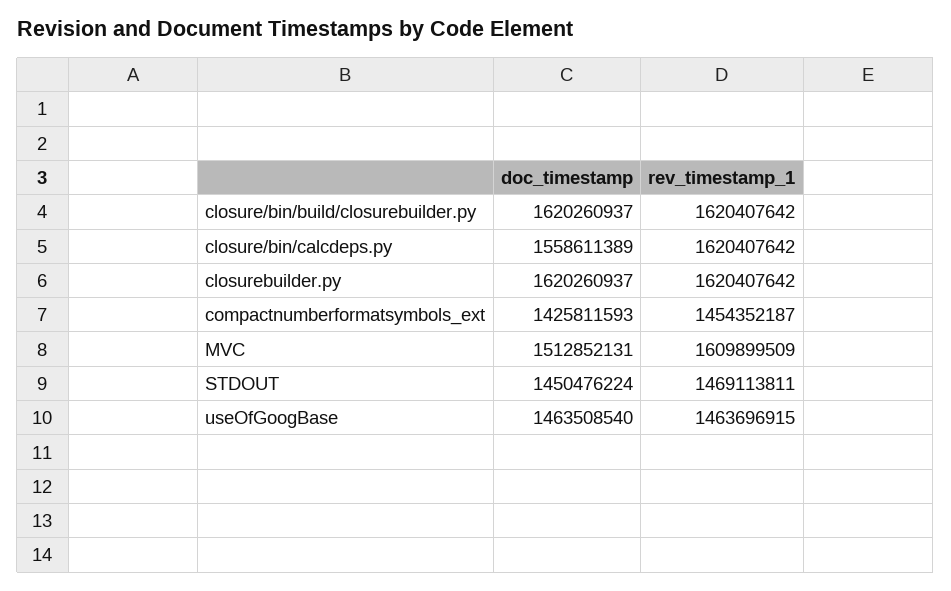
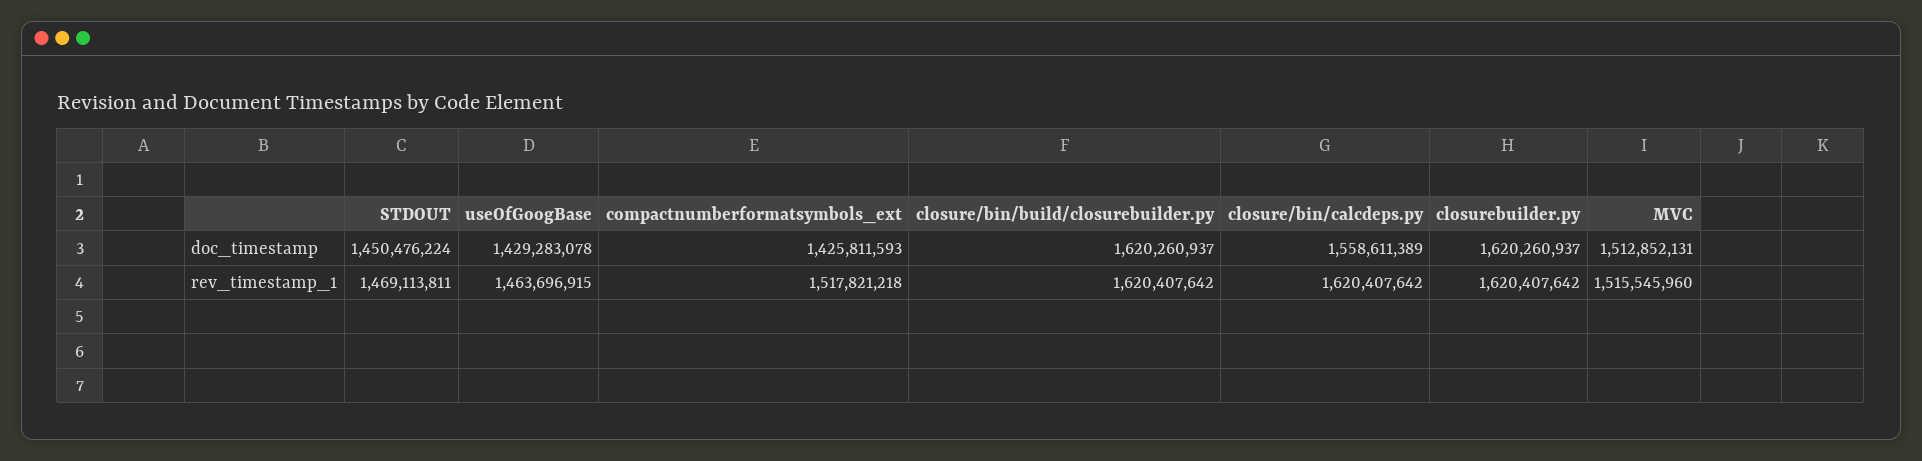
rev_timestamp_1, compactnumberformatsymbols_ext: 1454352187 -> 1517821218
rev_timestamp_1, MVC: 1609899509 -> 1515545960
doc_timestamp, useOfGoogBase: 1463508540 -> 1429283078

